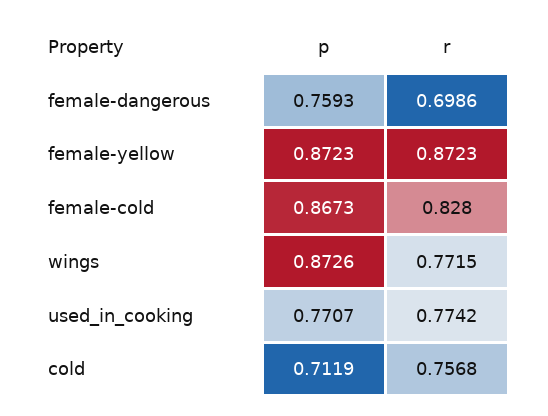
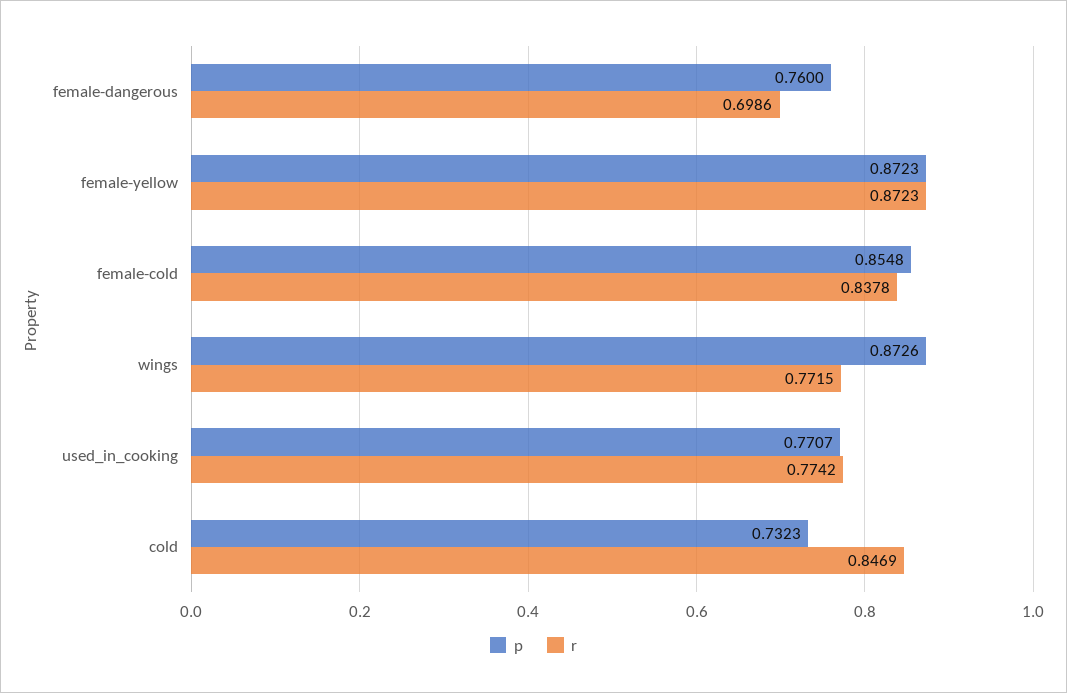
p, female-dangerous: 0.7593 -> 0.76
p, female-cold: 0.8673 -> 0.8548
r, female-cold: 0.828 -> 0.8378
p, cold: 0.7119 -> 0.7323
r, cold: 0.7568 -> 0.8469

